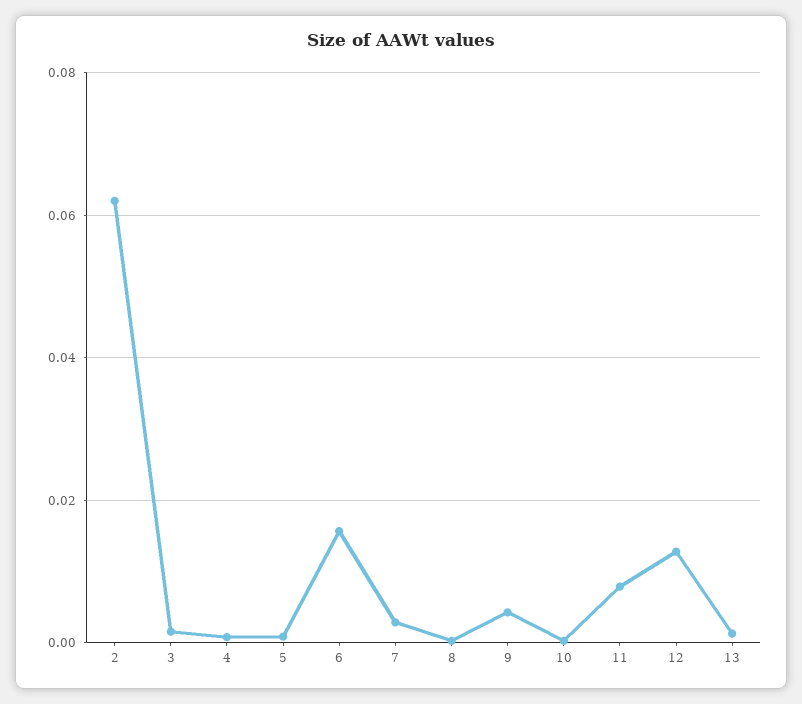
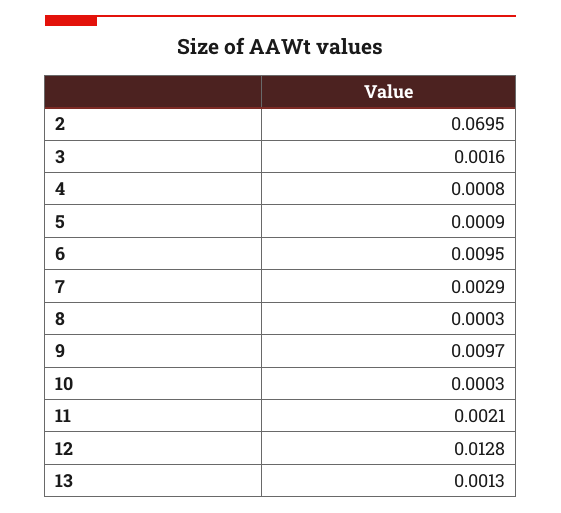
2: 0.062 -> 0.0695
6: 0.016 -> 0.0095
9: 0.004 -> 0.0097
11: 0.008 -> 0.0021

